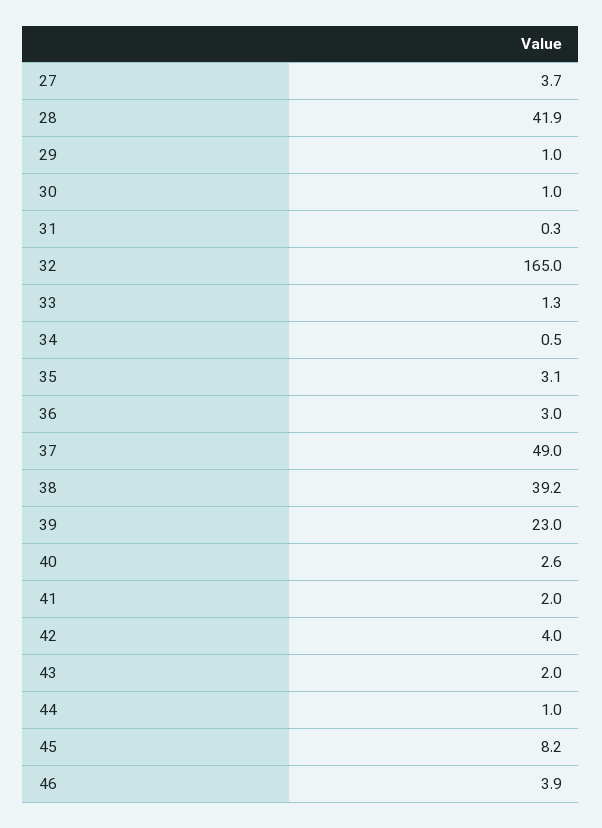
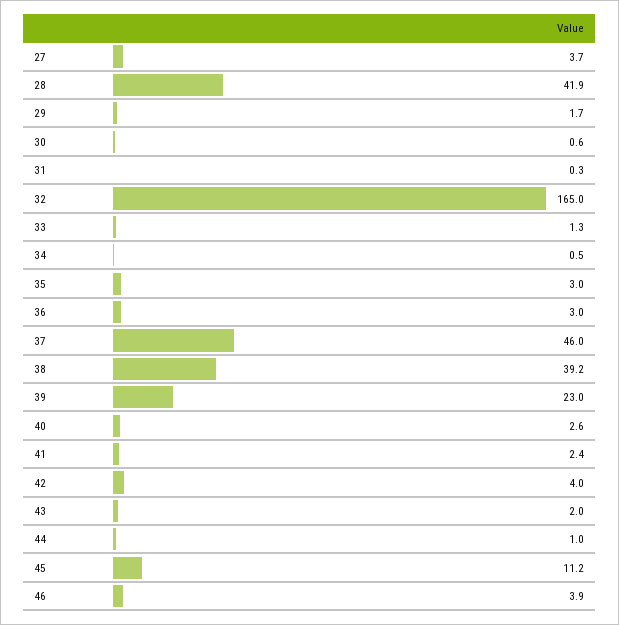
29: 1 -> 1.7
30: 1 -> 0.6
35: 3.1 -> 3
37: 49 -> 46
41: 2 -> 2.4
45: 8.2 -> 11.2

